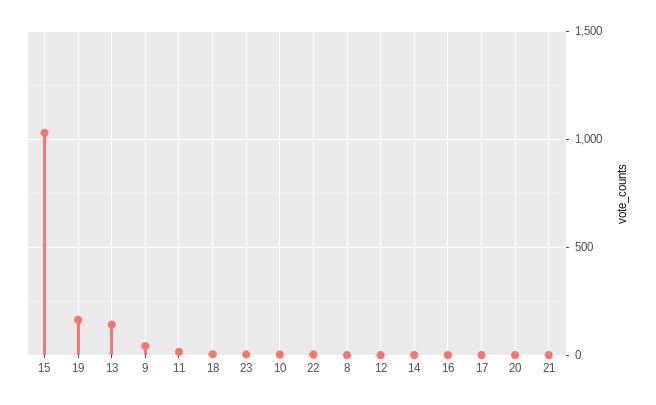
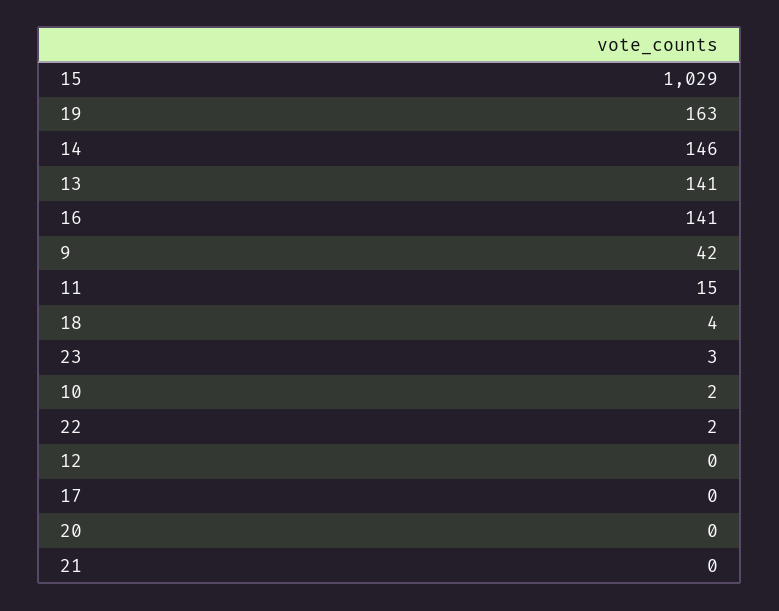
8: 0 -> none
14: 0 -> 146
16: 0 -> 141

